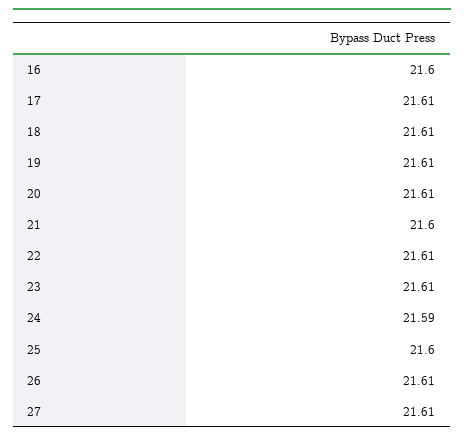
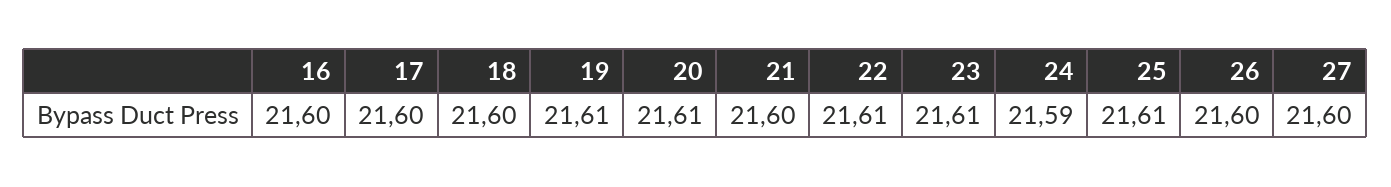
17: 21.61 -> 21.6
18: 21.61 -> 21.6
25: 21.6 -> 21.61
26: 21.61 -> 21.6
27: 21.61 -> 21.6

